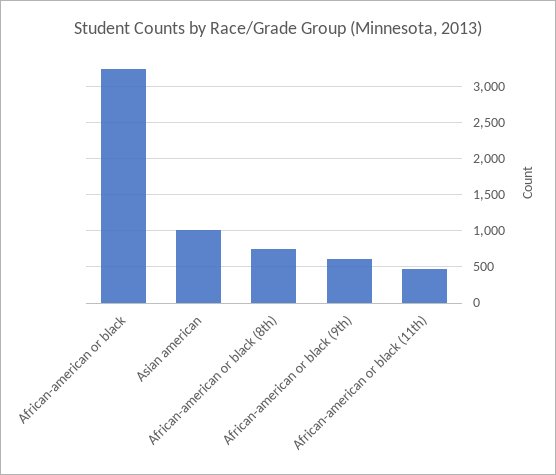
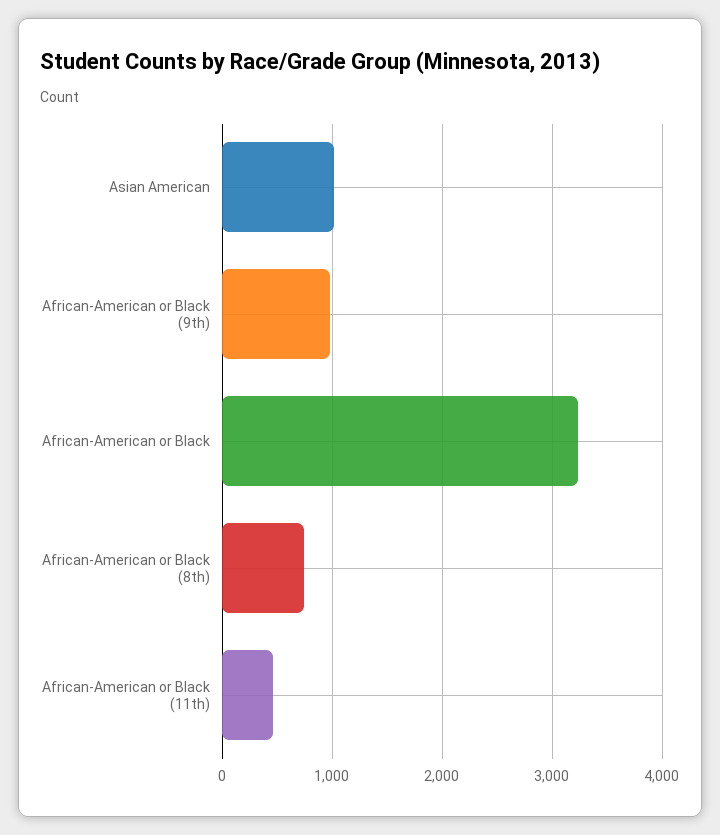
African-american or black (9th): 600 -> 1000

